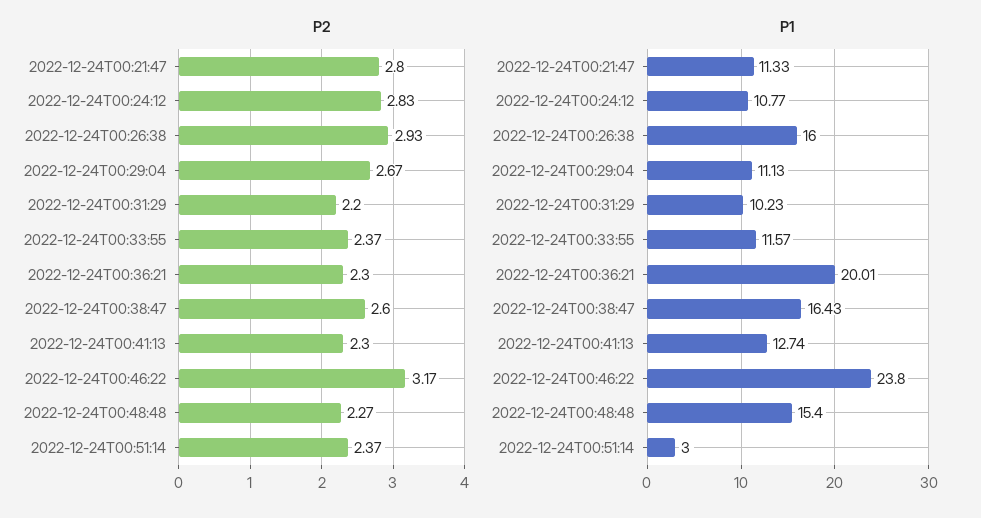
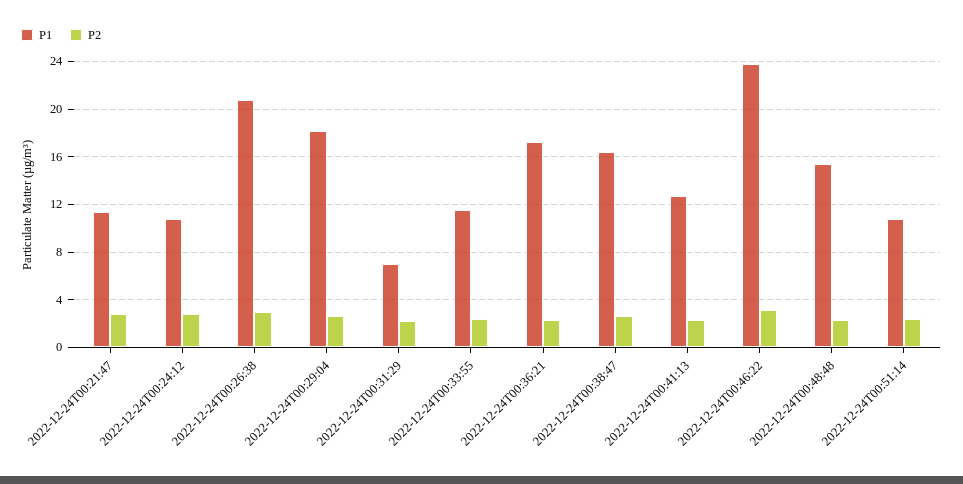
P1, 2022-12-24T00:26:38: 16 -> 21
P1, 2022-12-24T00:29:04: 11.13 -> 18
P1, 2022-12-24T00:31:29: 10.23 -> 7
P1, 2022-12-24T00:36:21: 20.01 -> 17
P1, 2022-12-24T00:51:14: 3 -> 11

